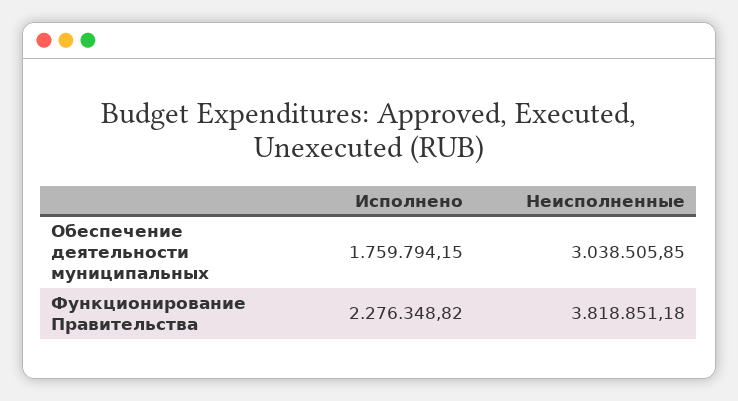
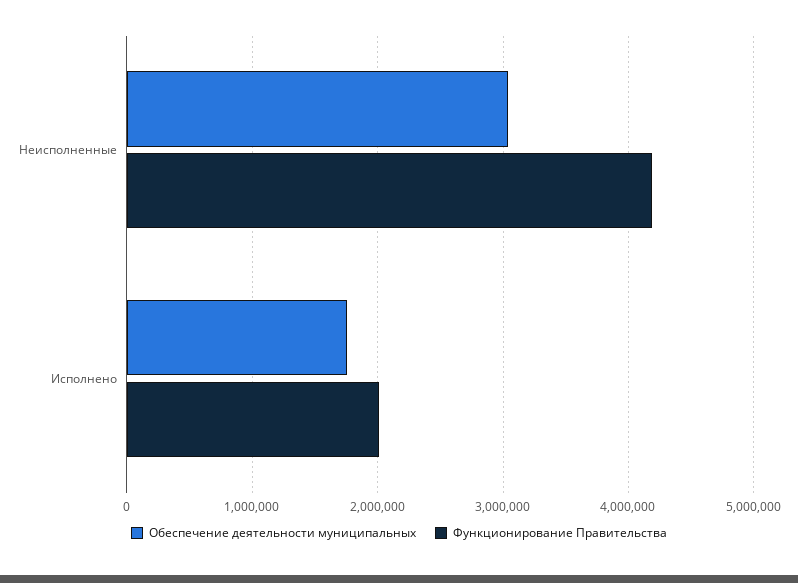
Функционирование Правительства, Исполнено: 2276348.82 -> 2000000
Функционирование Правительства, Неисполненные: 3818851.18 -> 4200000

